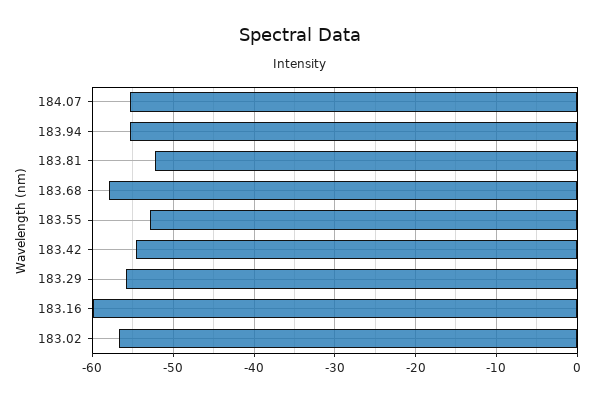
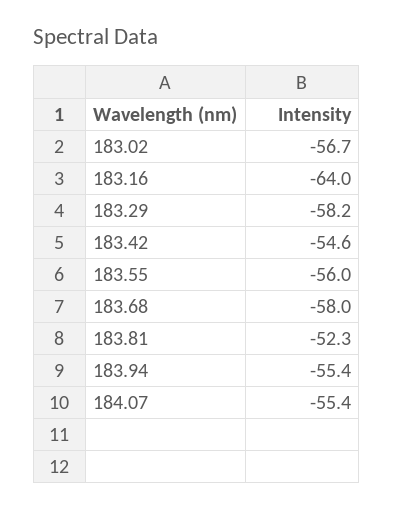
183.55: -53 -> -56
183.29: -56 -> -58.2
183.16: -60 -> -64

